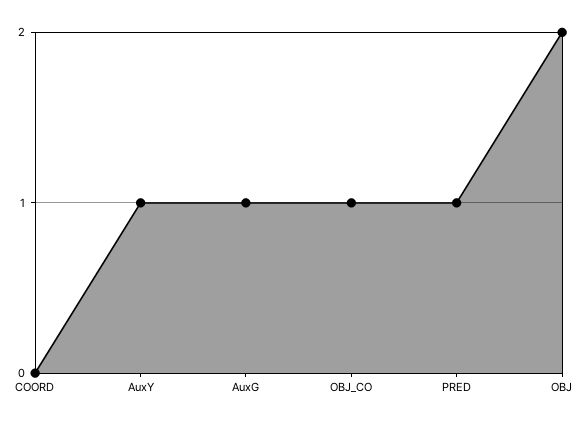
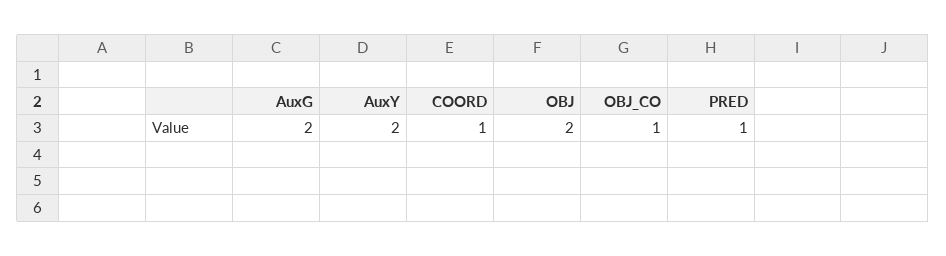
COORD: 0 -> 1
AuxY: 1 -> 2
AuxG: 1 -> 2

